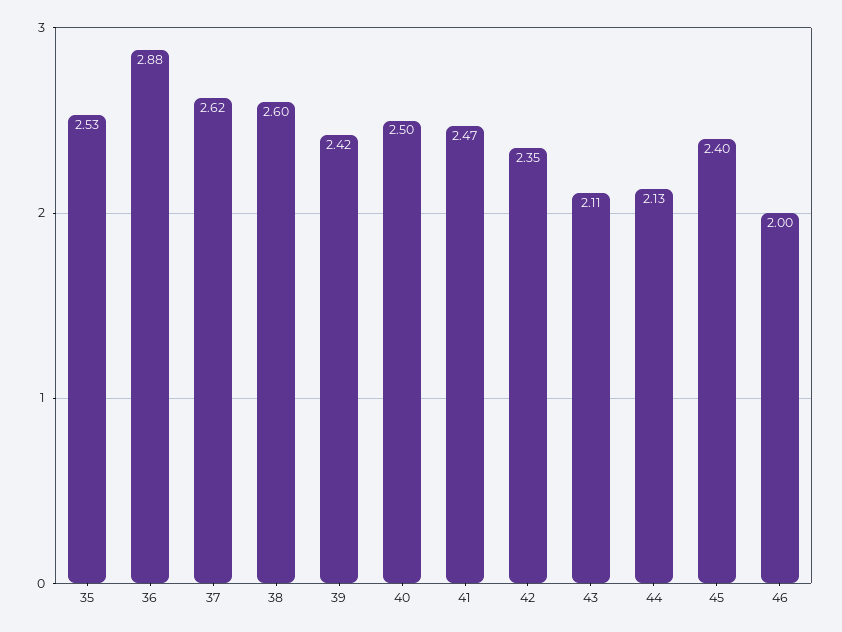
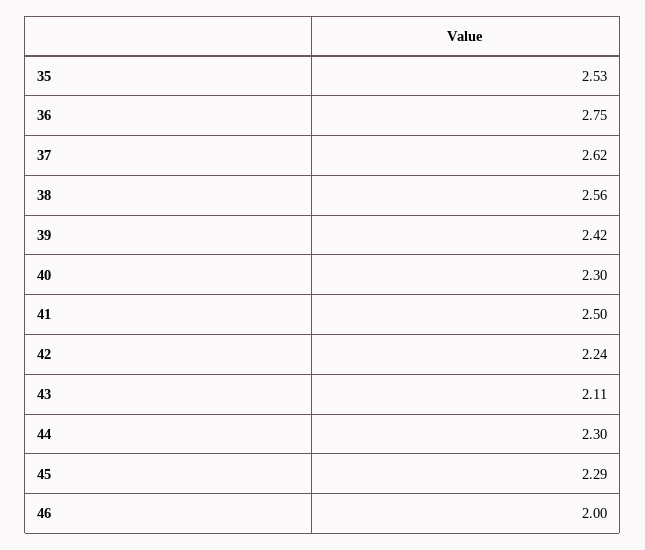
36: 2.88 -> 2.75
38: 2.6 -> 2.56
40: 2.5 -> 2.3
41: 2.47 -> 2.5
42: 2.35 -> 2.24
44: 2.13 -> 2.3
45: 2.4 -> 2.29

